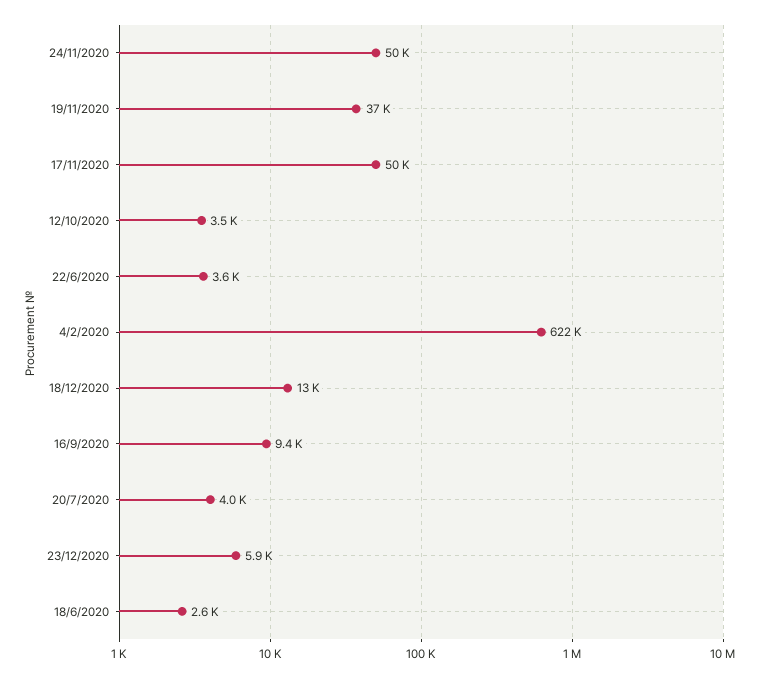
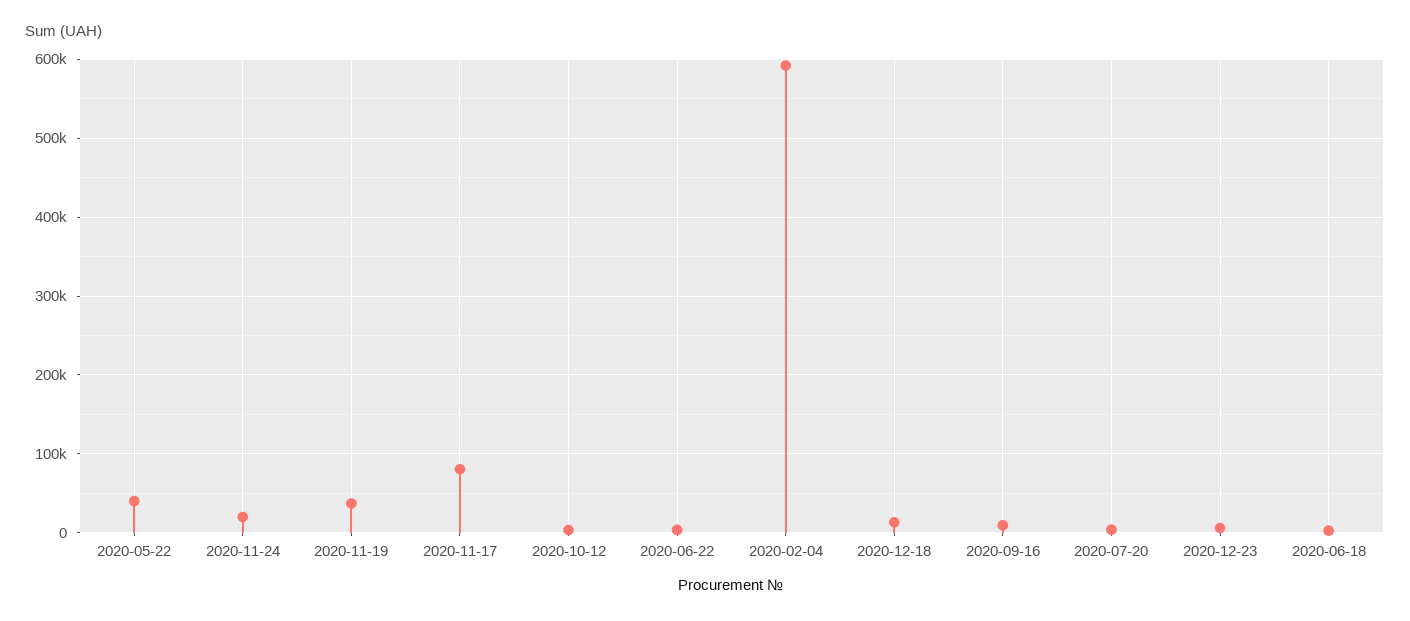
24/11/2020: 50000 -> 20000
17/11/2020: 50000 -> 80000
4/2/2020: 622000 -> 590000
2020-05-22: none -> 40000

